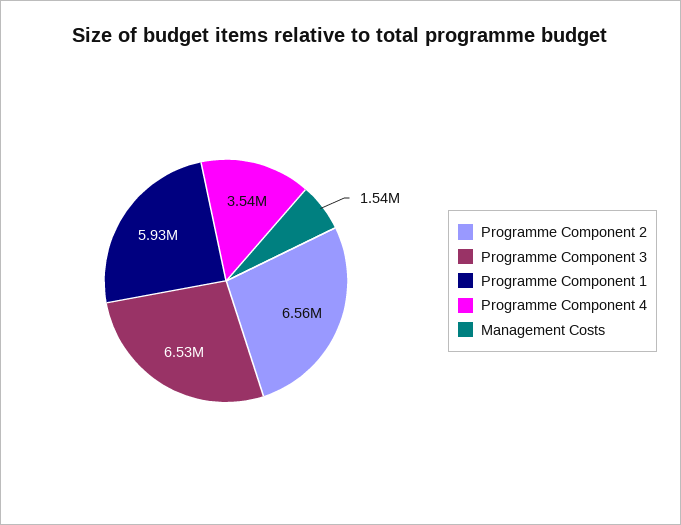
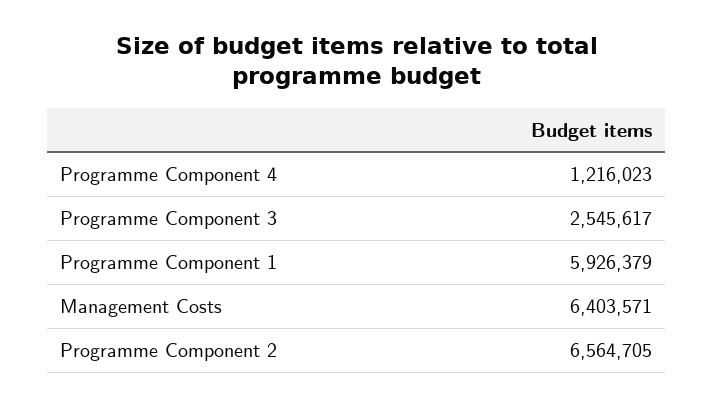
Programme Component 3: 6530000 -> 2545617
Programme Component 4: 3540000 -> 1216023
Management Costs: 1540000 -> 6403571

